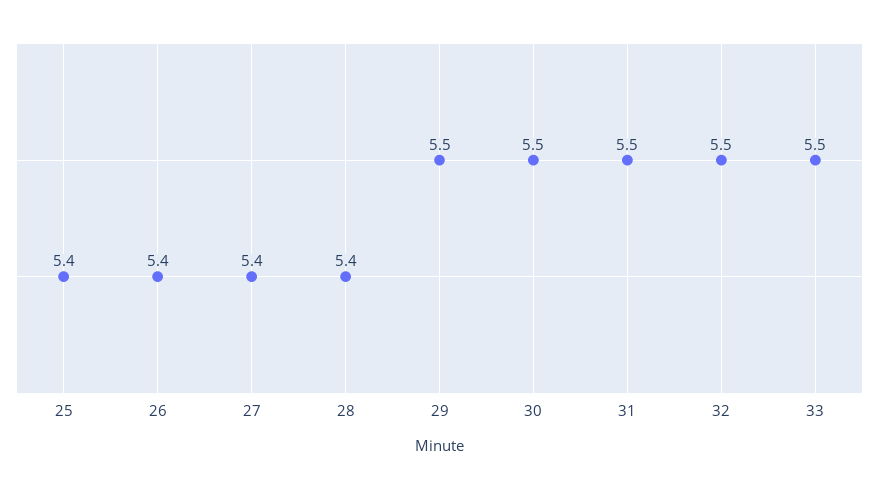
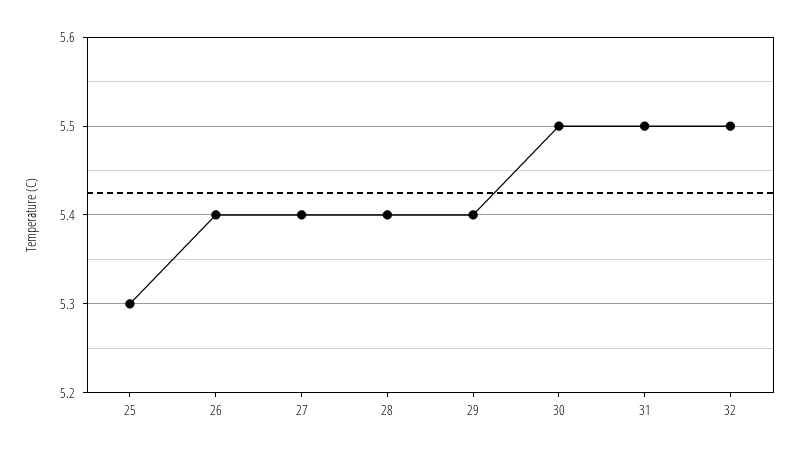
25: 5.4 -> 5.3
29: 5.5 -> 5.4
33: 5.5 -> none

